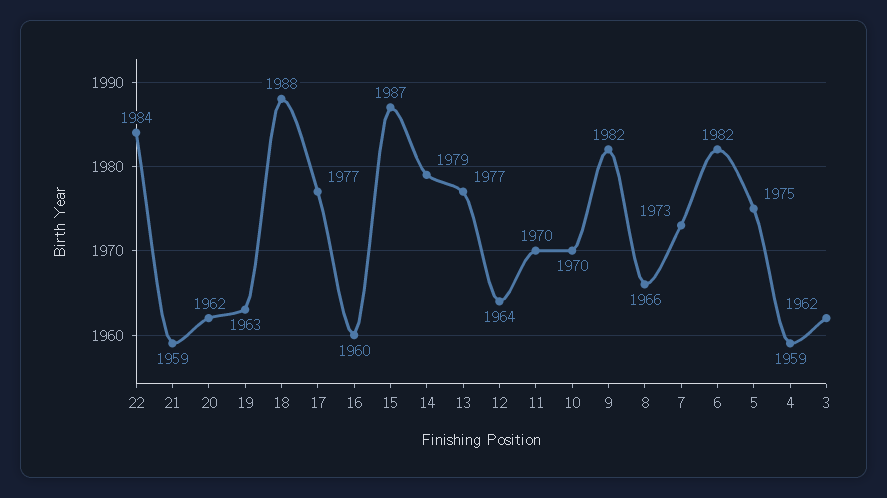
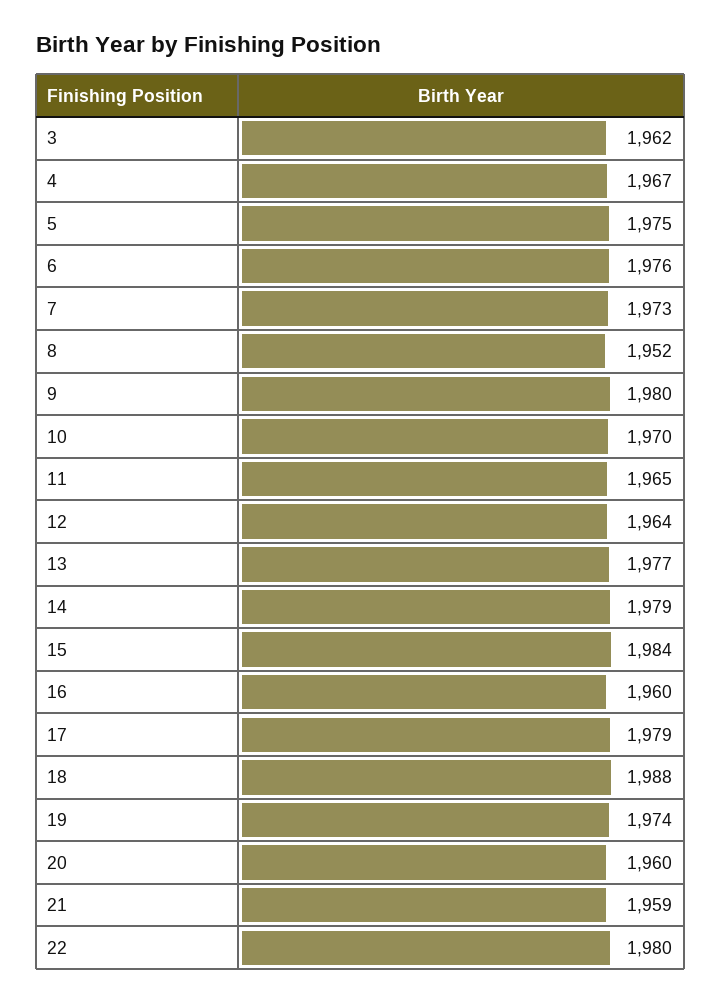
22: 1984 -> 1980
20: 1962 -> 1960
19: 1963 -> 1974
17: 1977 -> 1979
15: 1987 -> 1984
11: 1970 -> 1965
9: 1982 -> 1980
8: 1966 -> 1952
6: 1982 -> 1976
4: 1959 -> 1967

